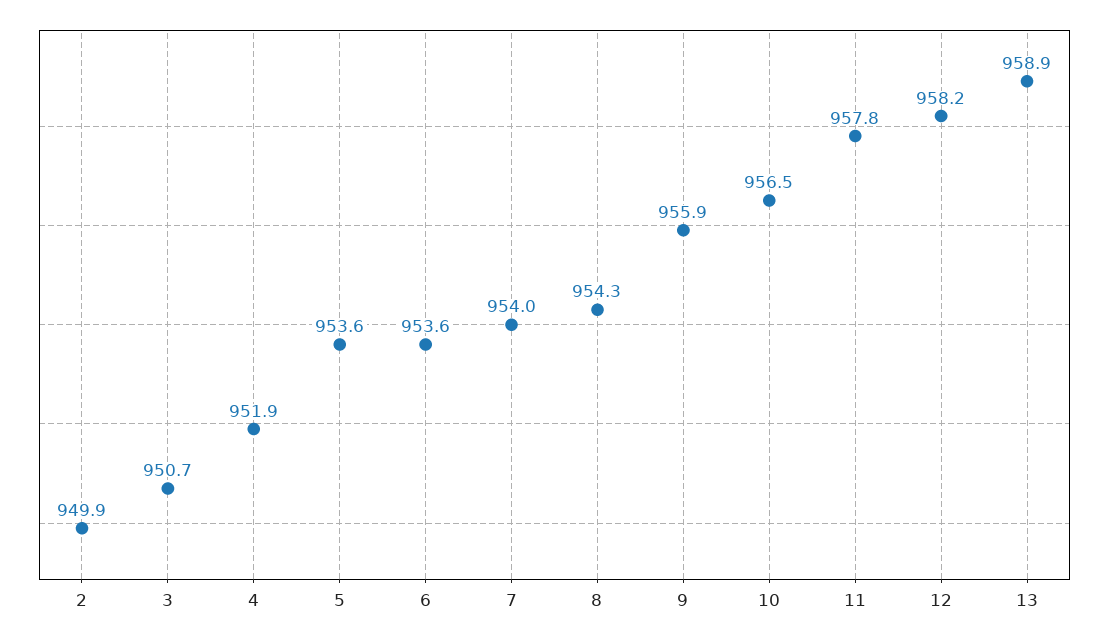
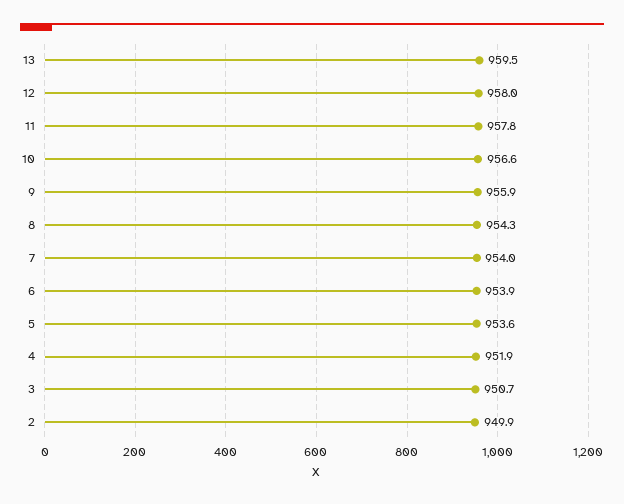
6: 953.6 -> 953.9
10: 956.5 -> 956.6
12: 958.2 -> 958
13: 958.9 -> 959.5

